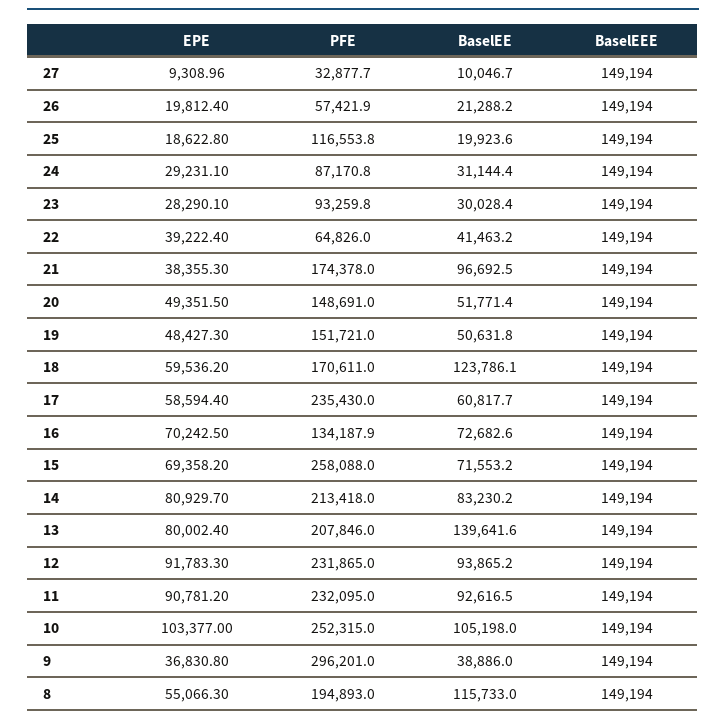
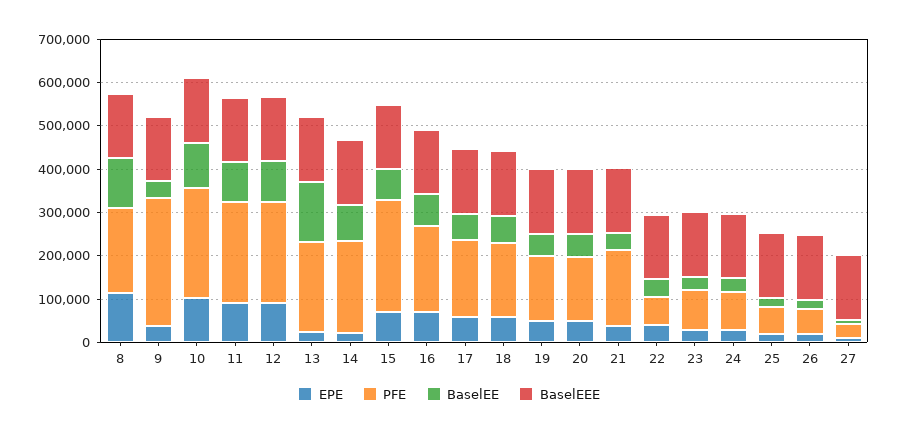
PFE, 25: 116553.8 -> 60000
BaselEE, 21: 96692.5 -> 40000
BaselEE, 18: 123786.1 -> 60000
PFE, 17: 235430 -> 180000
PFE, 16: 134187.9 -> 200000
EPE, 14: 80929.7 -> 20000
EPE, 13: 80002.4 -> 20000
EPE, 8: 55066.3 -> 120000

